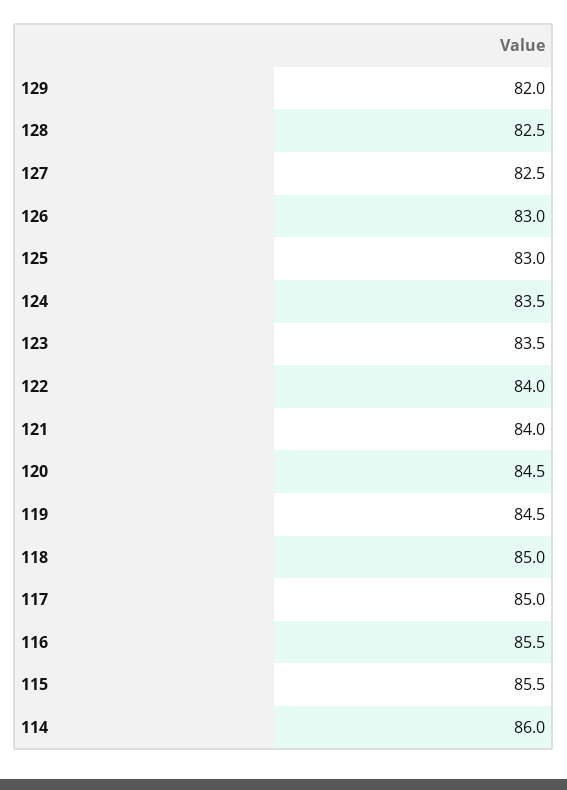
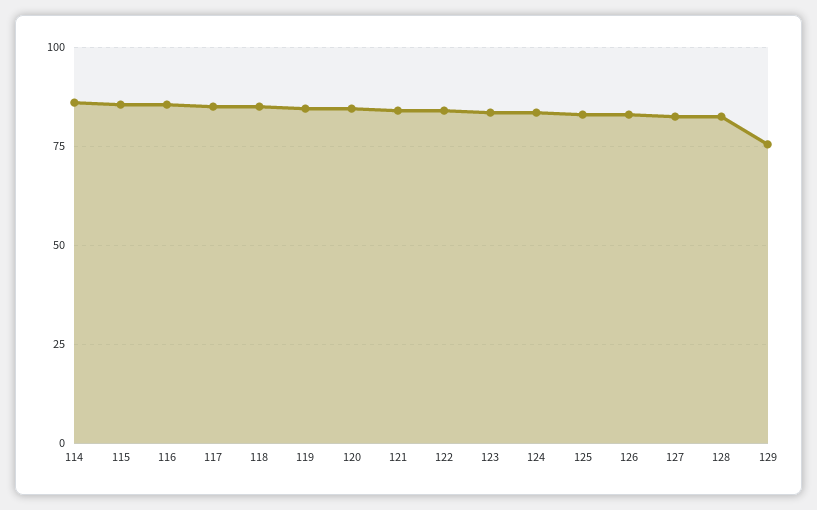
129: 82 -> 75

